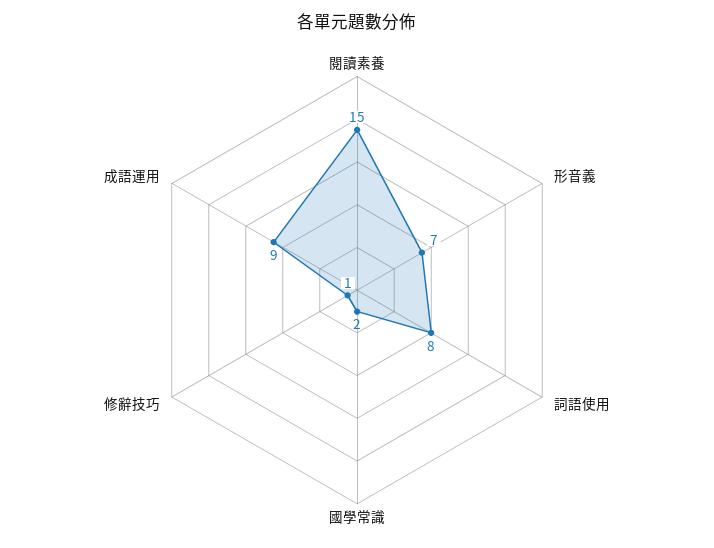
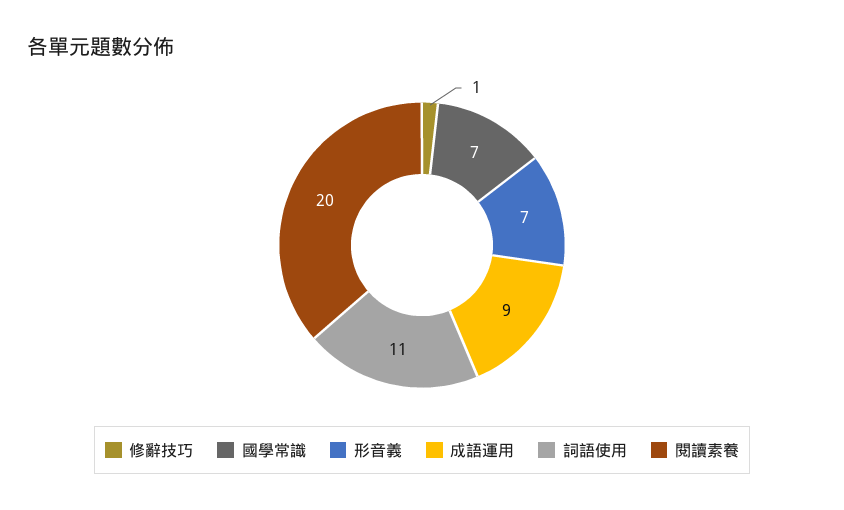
閱讀素養: 15 -> 20
詞語使用: 8 -> 11
國學常識: 2 -> 7

